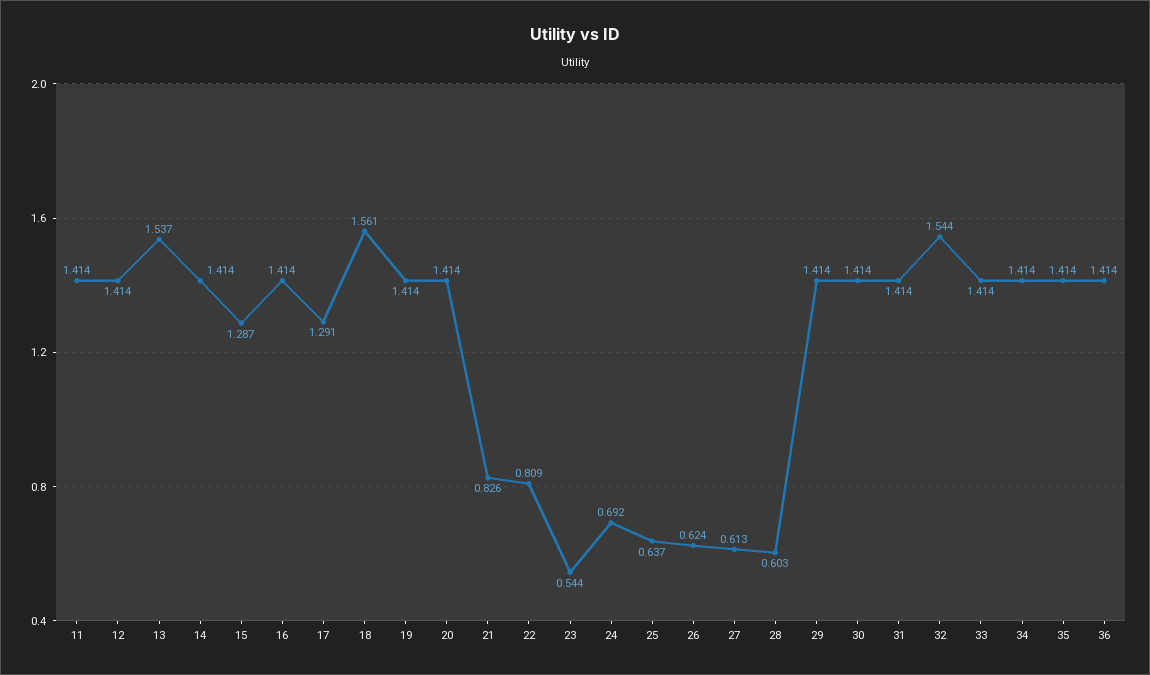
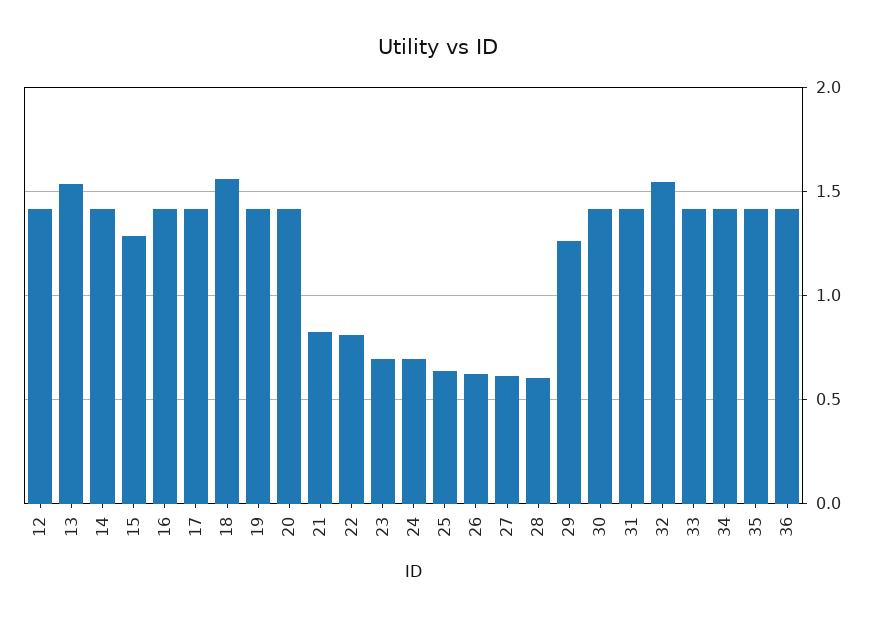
11: 1.414 -> none
17: 1.291 -> 1.4
23: 0.544 -> 0.7
29: 1.414 -> 1.25

